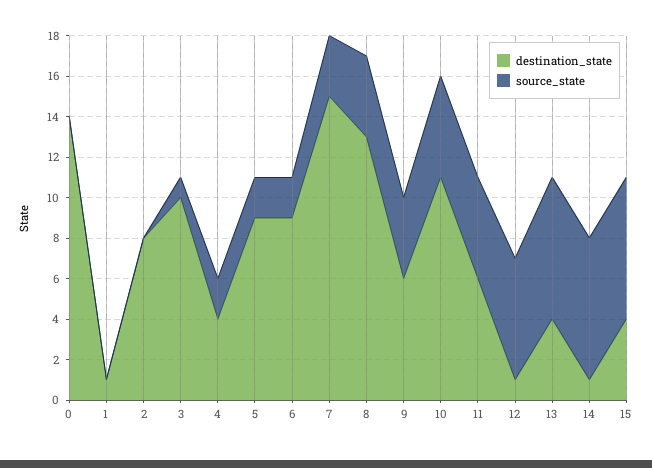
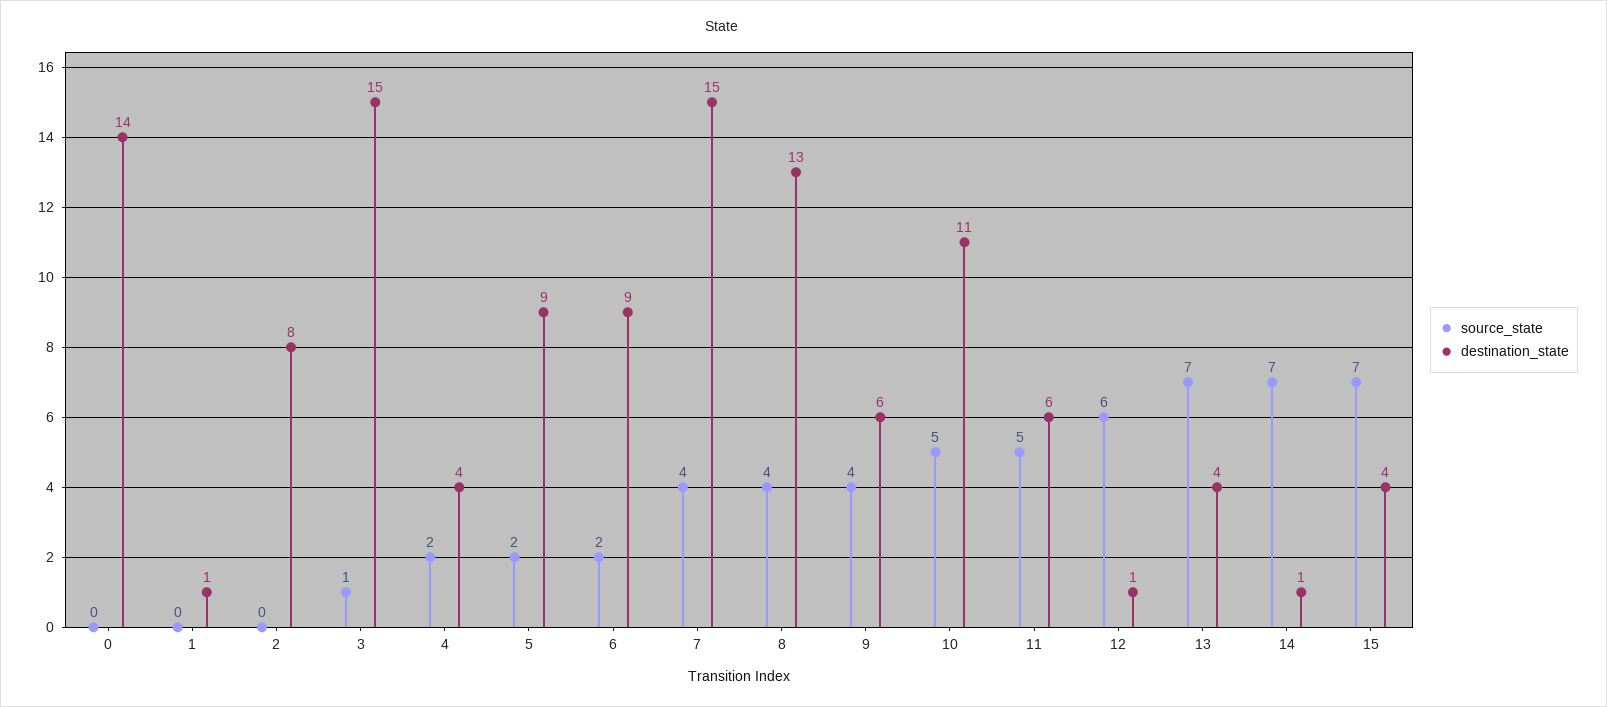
destination_state, 3: 10 -> 15
source_state, 7: 3 -> 4

